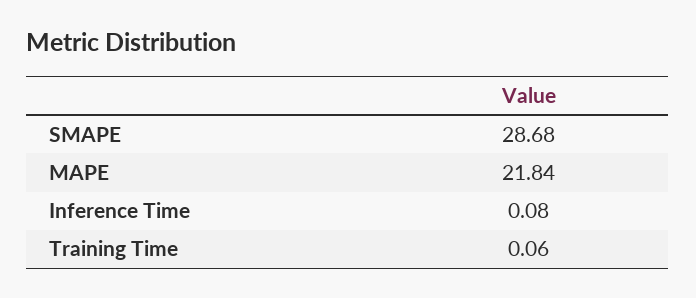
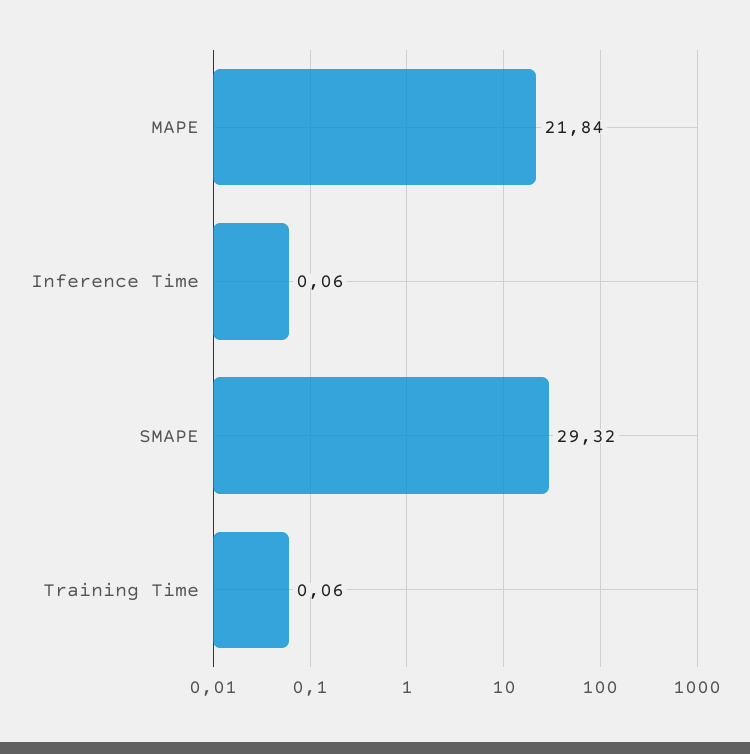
SMAPE: 28.68 -> 29.32
Inference Time: 0.08 -> 0.06

